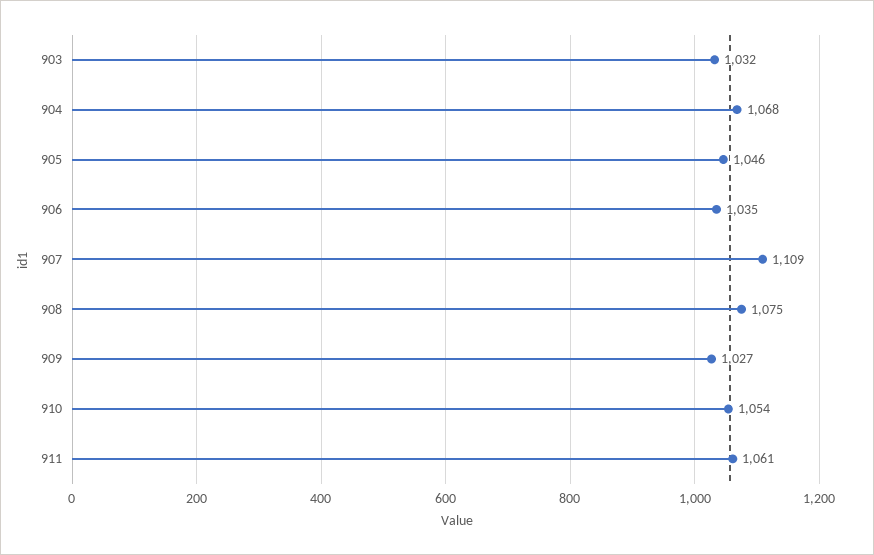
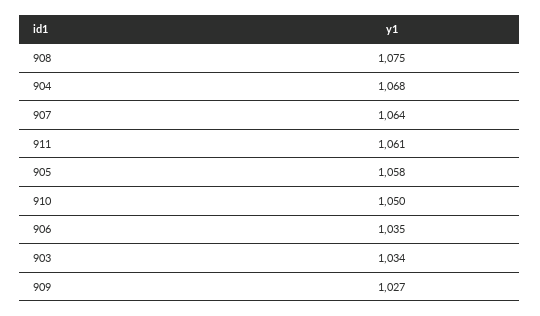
903: 1032 -> 1034
905: 1046 -> 1058
907: 1109 -> 1064
910: 1054 -> 1050

